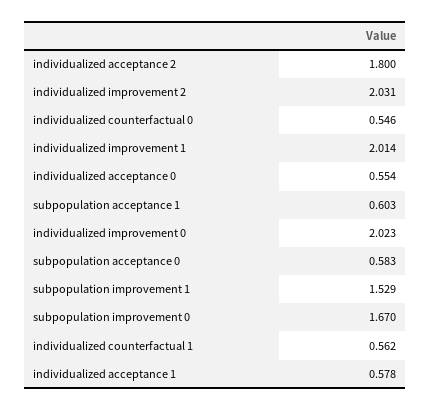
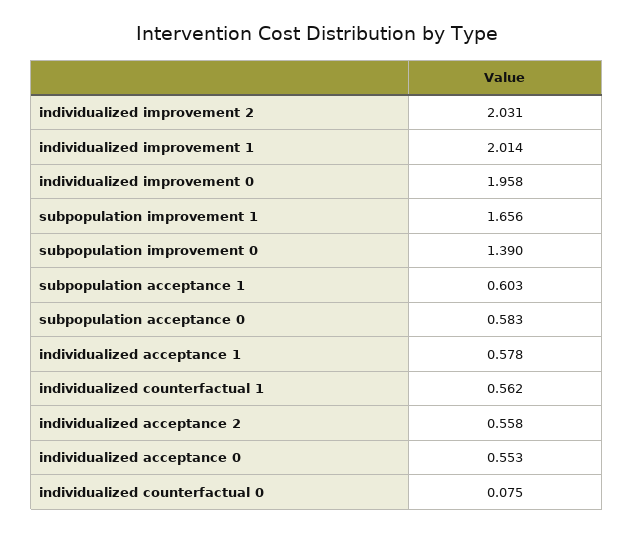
individualized acceptance 2: 1.8 -> 0.558
individualized counterfactual 0: 0.546 -> 0.075
individualized acceptance 0: 0.554 -> 0.553
individualized improvement 0: 2.023 -> 1.958
subpopulation improvement 1: 1.529 -> 1.656
subpopulation improvement 0: 1.67 -> 1.39

